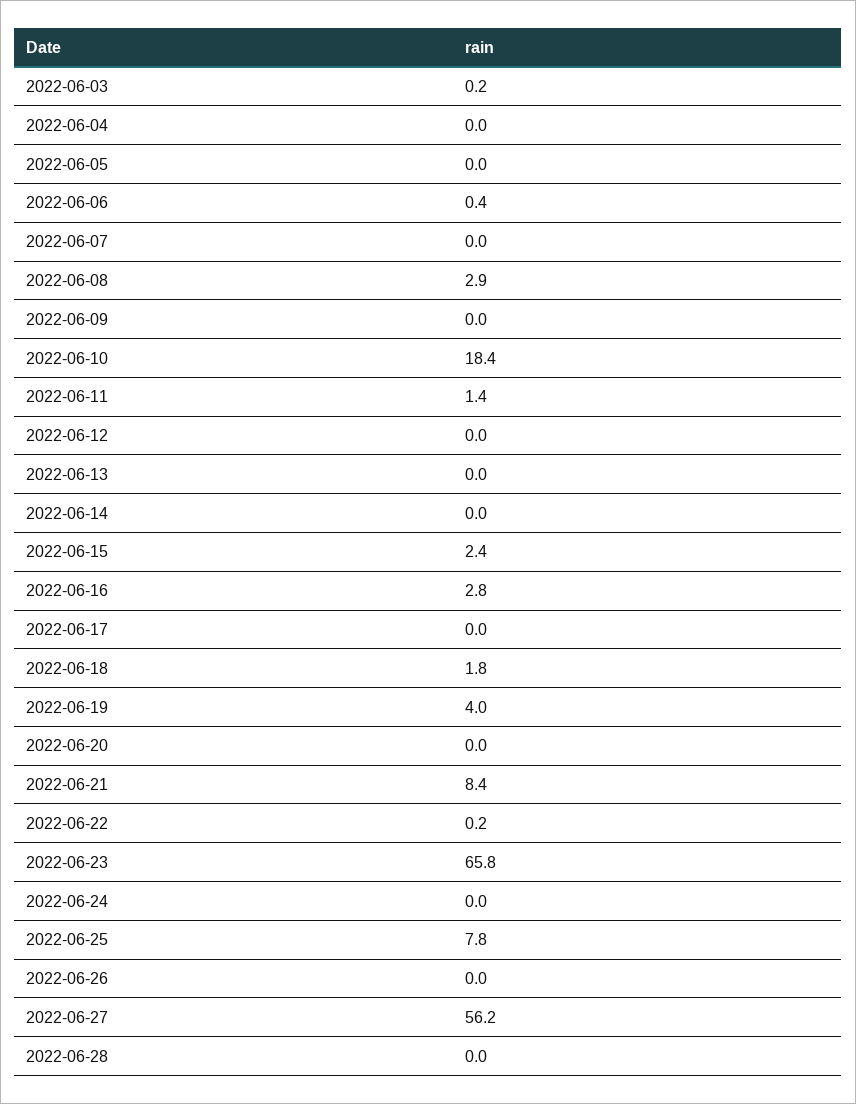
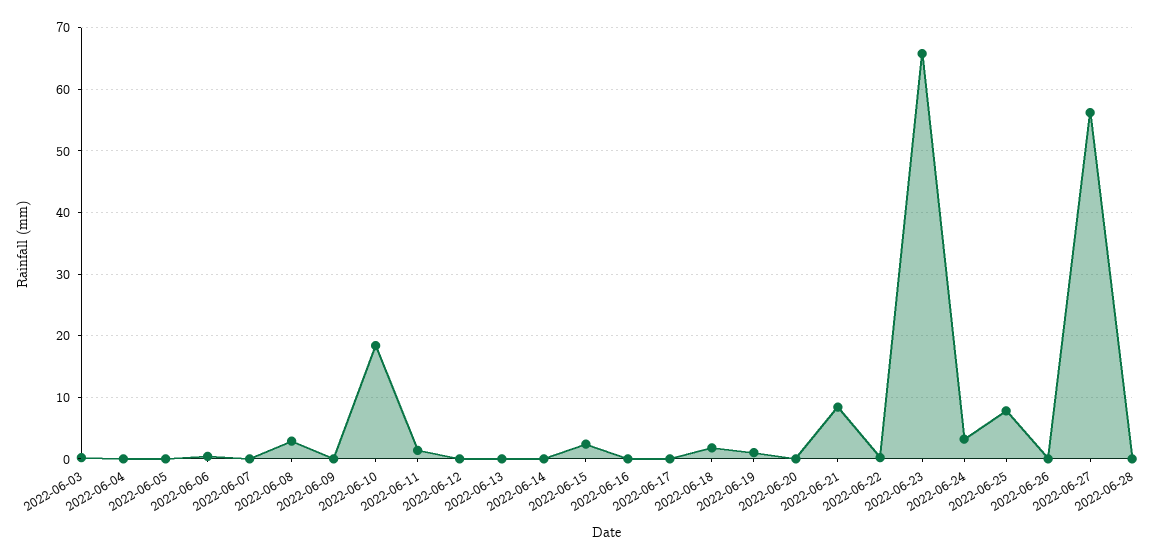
2022-06-16: 2.8 -> 0
2022-06-19: 4 -> 1
2022-06-24: 0 -> 3

